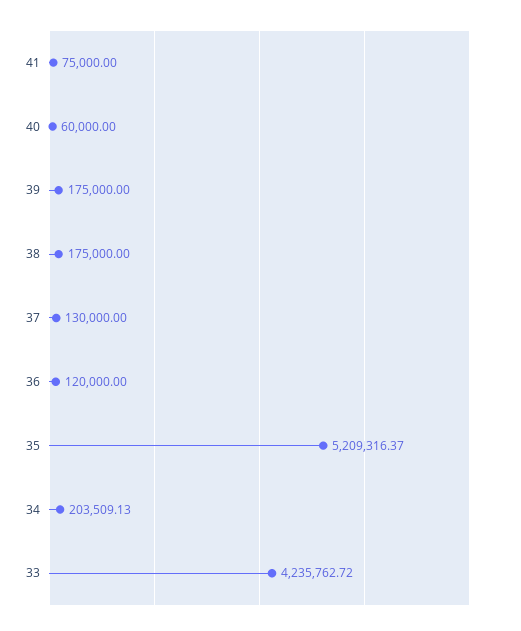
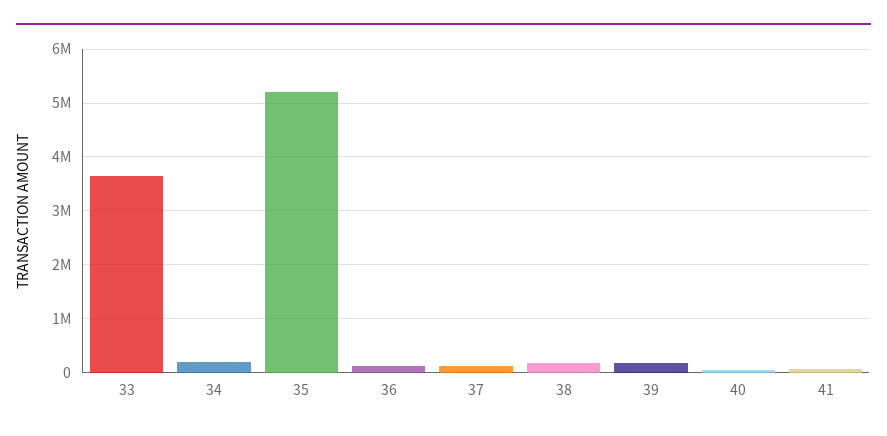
33: 4235762.72 -> 3600000

